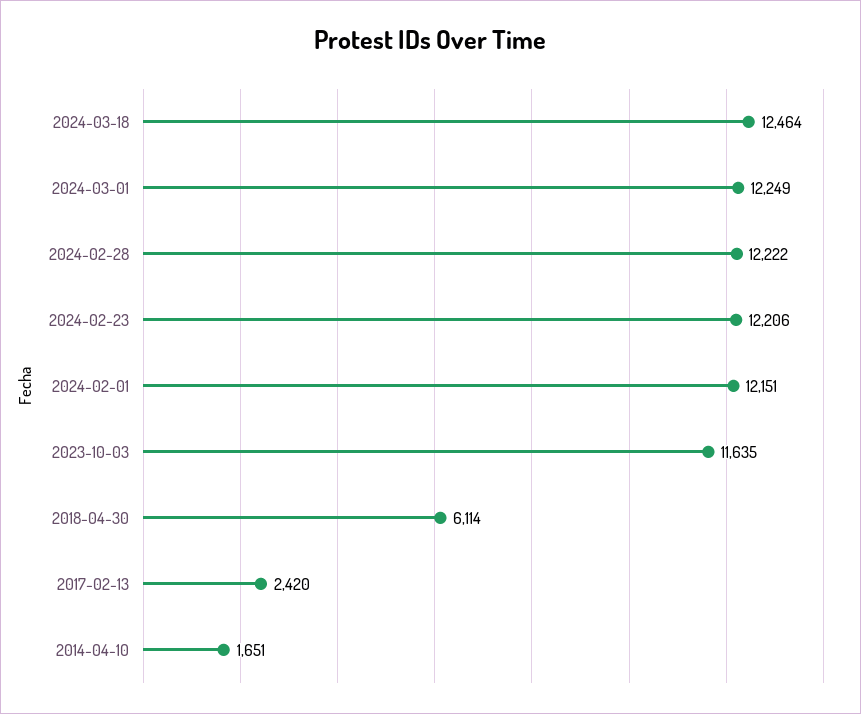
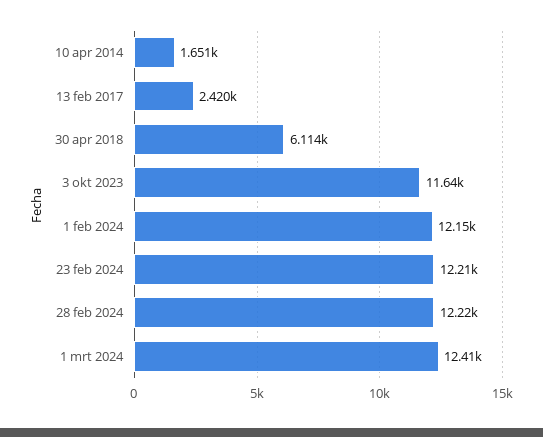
2024-03-18: 12464 -> none
2024-03-01: 12249 -> 12410

